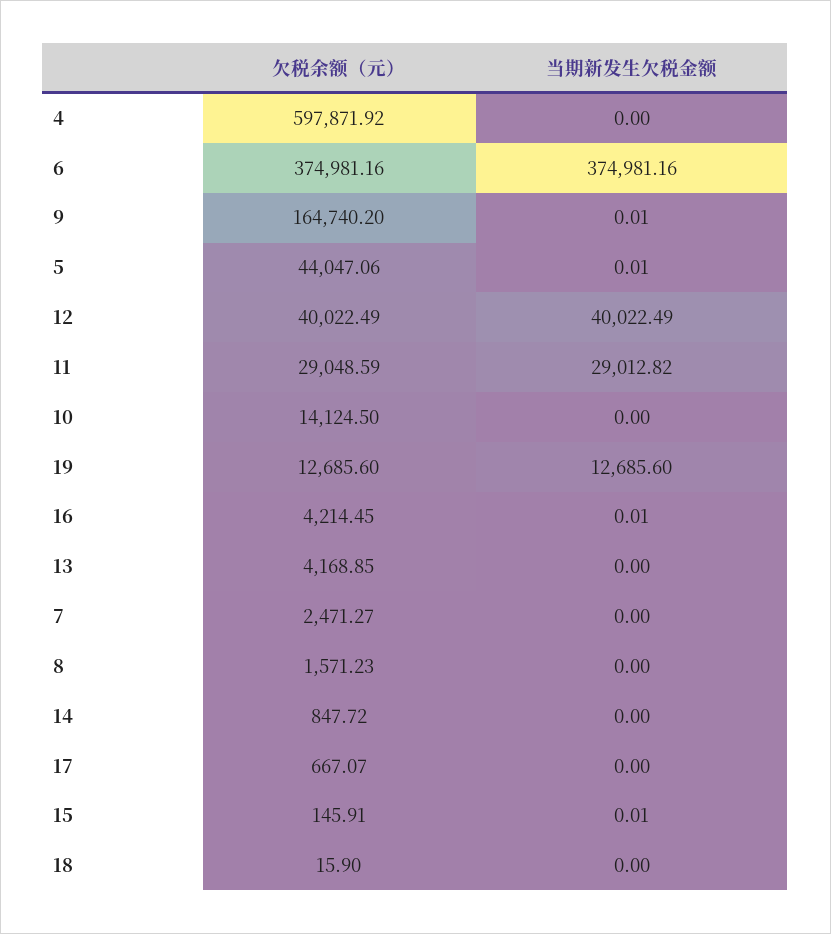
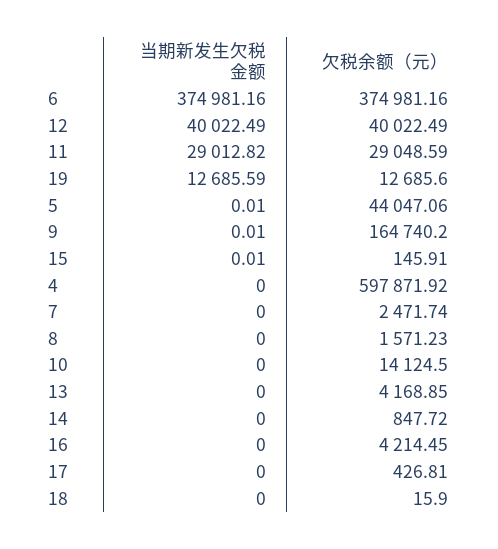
当期新发生欠税金额, 19: 12685.6 -> 12685.59
当期新发生欠税金额, 16: 0.01 -> 0
欠税余额（元）, 7: 2471.27 -> 2471.74
欠税余额（元）, 17: 667.07 -> 426.81

